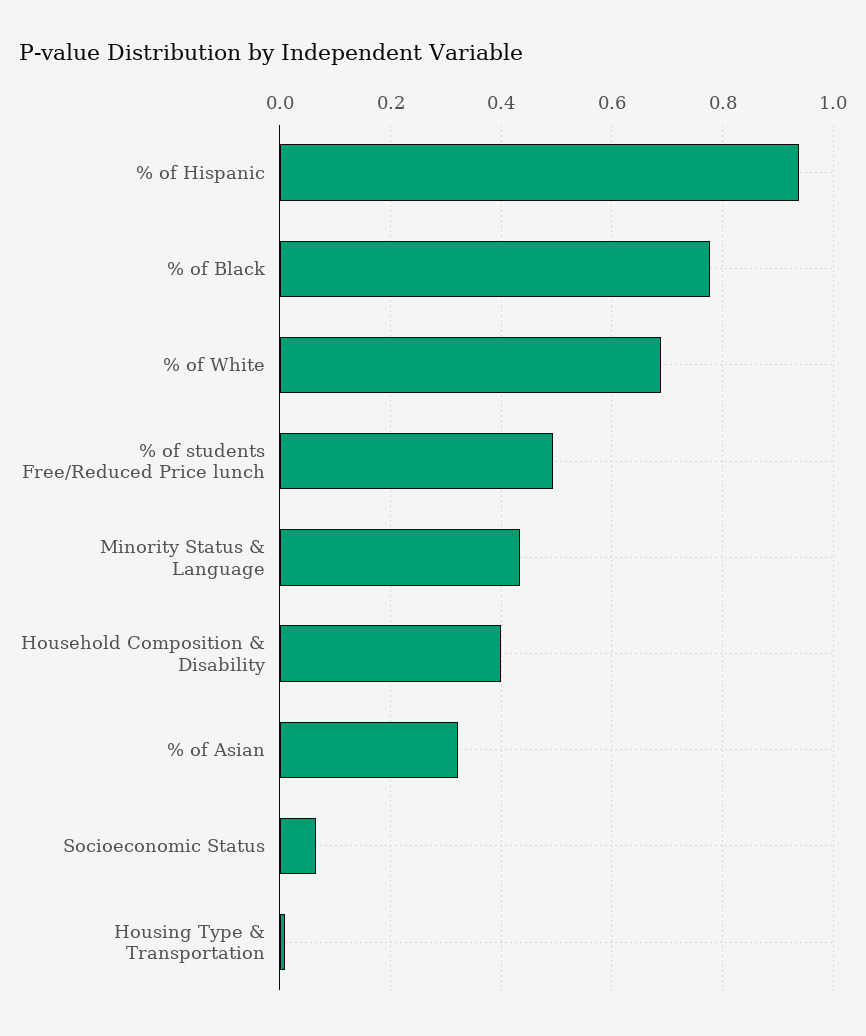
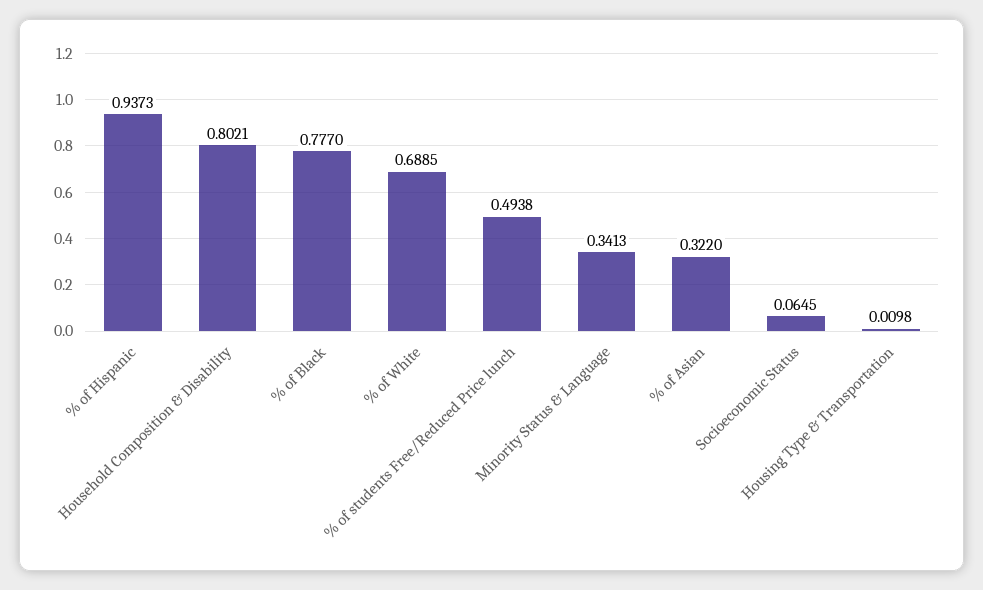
Minority Status & Language: 0.44 -> 0.3413
Household Composition & Disability: 0.4 -> 0.8021

